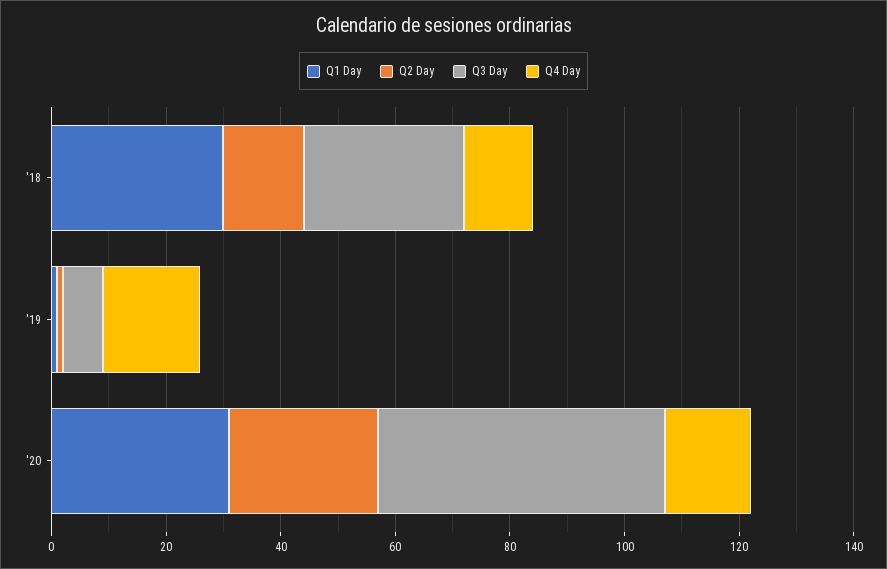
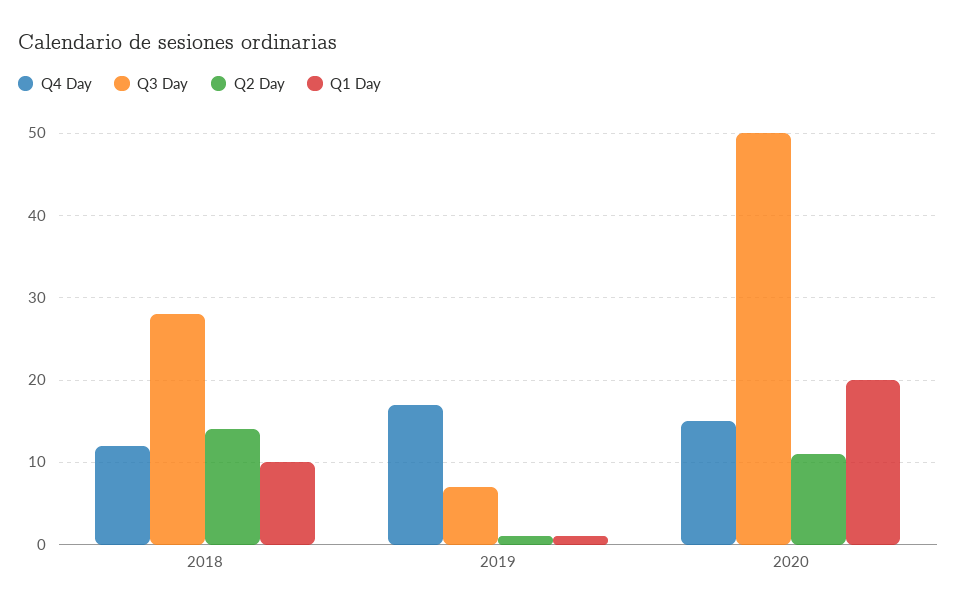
Q1 Day, '18: 30 -> 10
Q1 Day, '20: 30 -> 20
Q2 Day, '20: 25 -> 11

